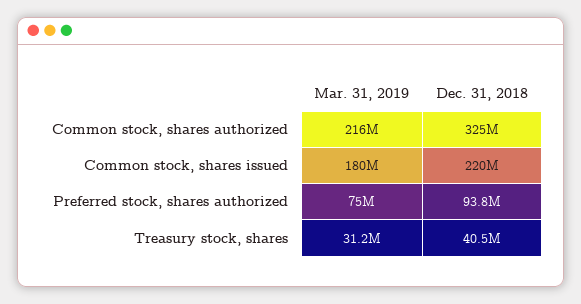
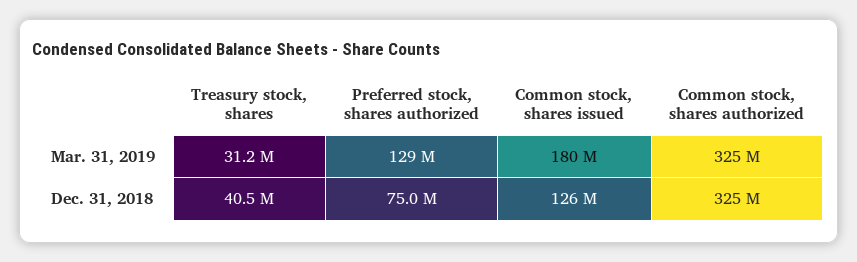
Mar. 31, 2019, Common stock, shares authorized: 216000000 -> 325000000
Dec. 31, 2018, Common stock, shares issued: 220000000 -> 126000000
Mar. 31, 2019, Preferred stock, shares authorized: 75000000 -> 129000000
Dec. 31, 2018, Preferred stock, shares authorized: 93800000 -> 75000000

